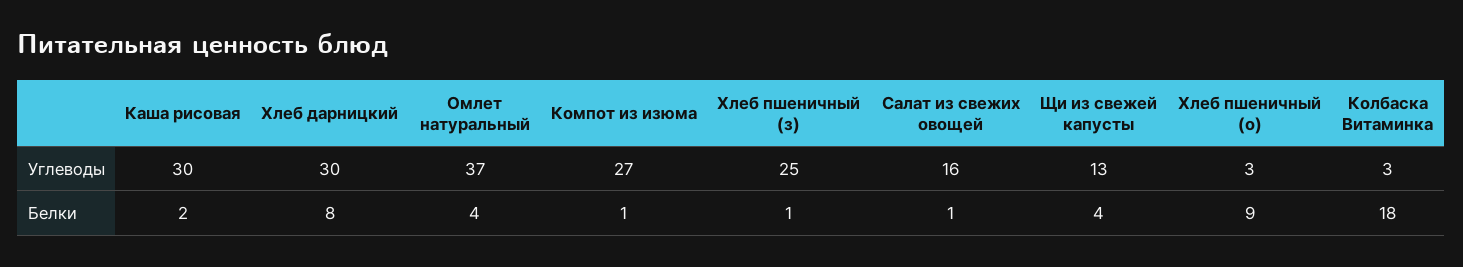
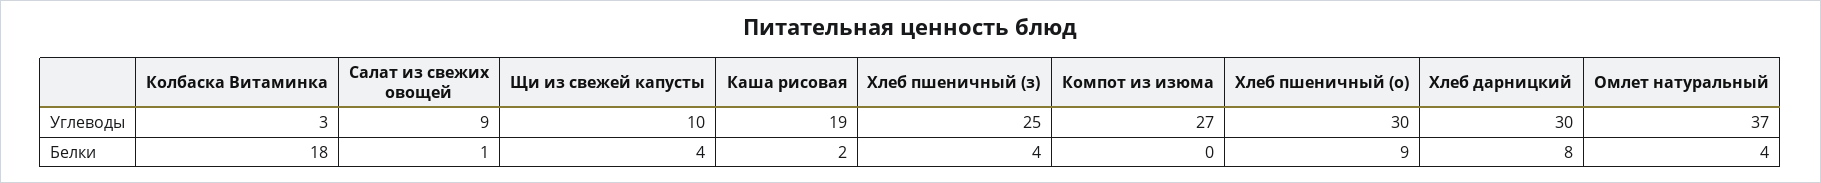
Каша рисовая, Углеводы: 30 -> 19
Салат из свежих овощей, Углеводы: 16 -> 9
Щи из свежей капусты, Углеводы: 13 -> 10
Хлеб пшеничный (о), Углеводы: 3 -> 30
Компот из изюма, Белки: 1 -> 0
Хлеб пшеничный (з), Белки: 1 -> 4

